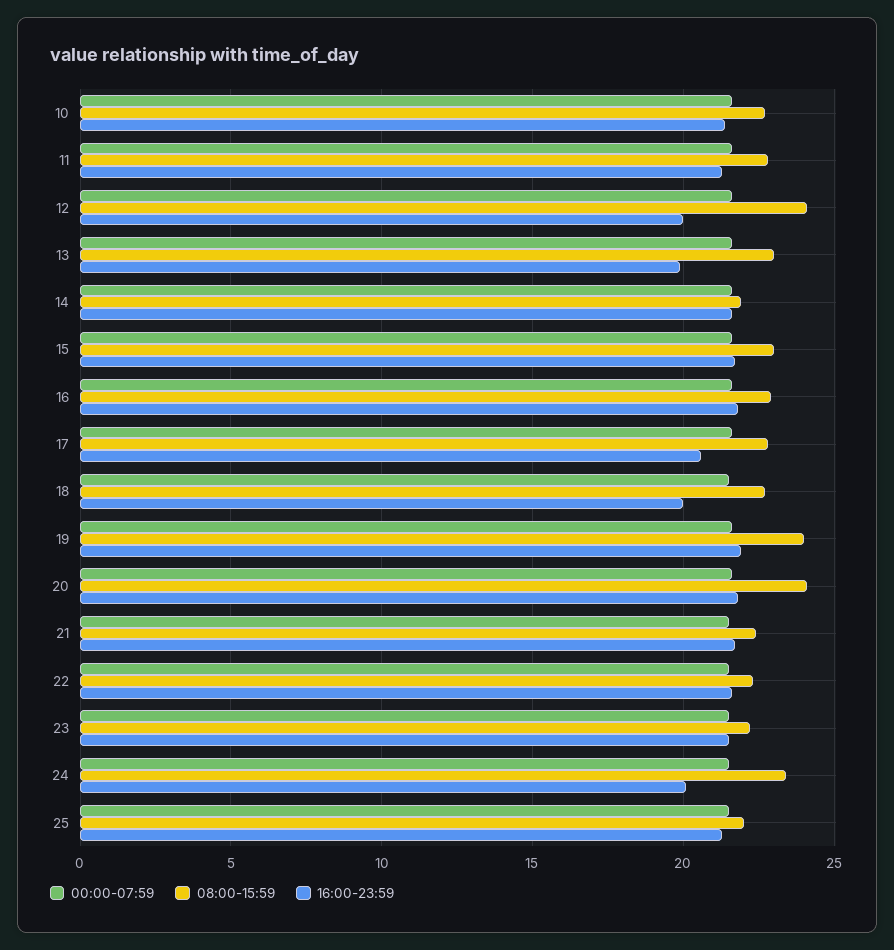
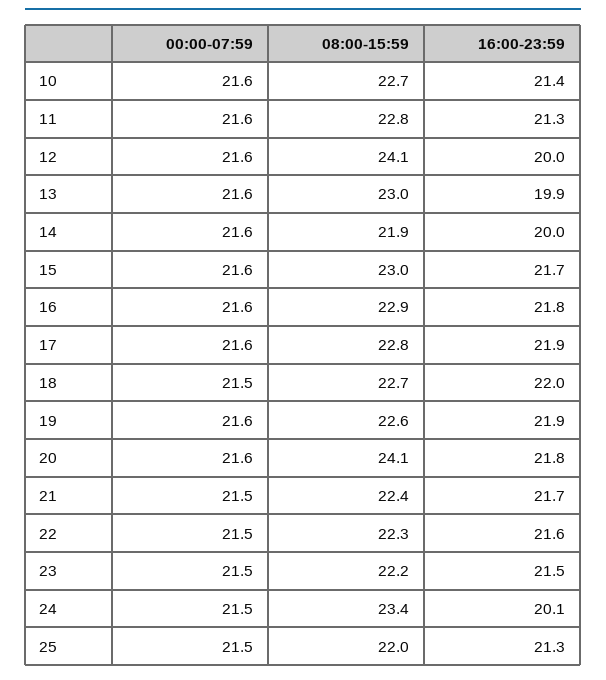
16:00-23:59, 14: 21.5 -> 20
16:00-23:59, 17: 20.5 -> 21.9
16:00-23:59, 18: 20 -> 22
08:00-15:59, 19: 24 -> 22.6

